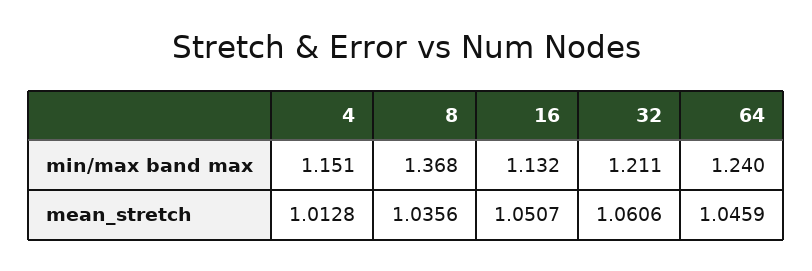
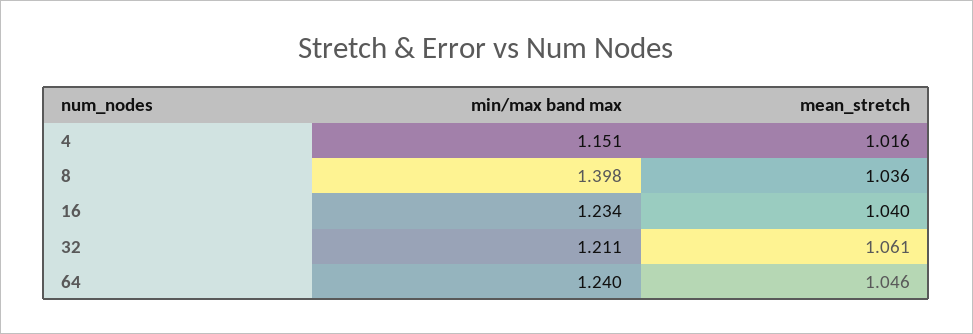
8, min/max band max: 1.368 -> 1.398
16, min/max band max: 1.132 -> 1.234
4, mean_stretch: 1.0128 -> 1.016
16, mean_stretch: 1.0507 -> 1.04

